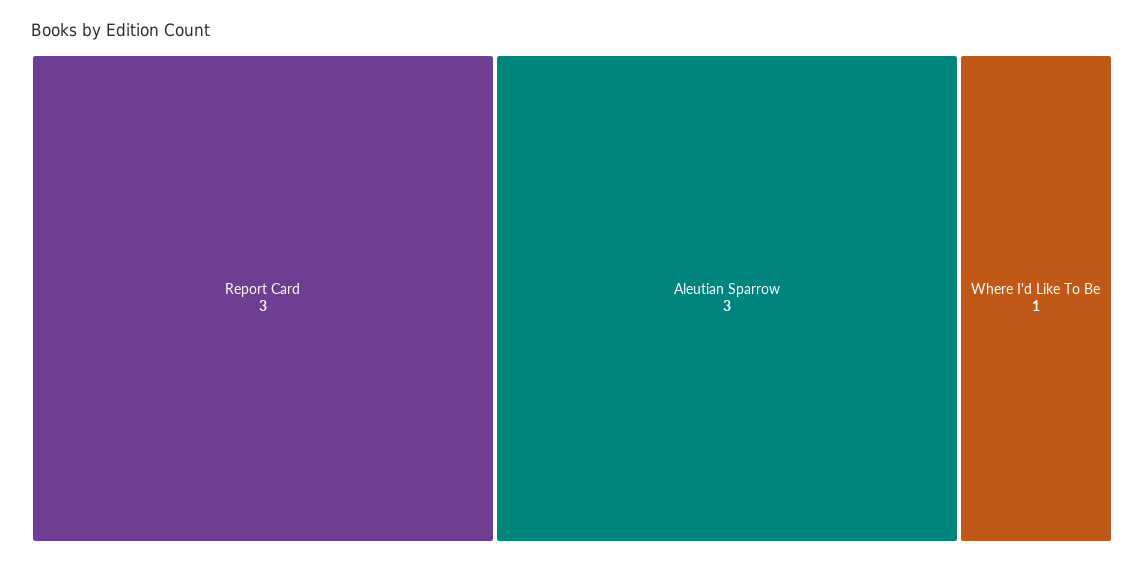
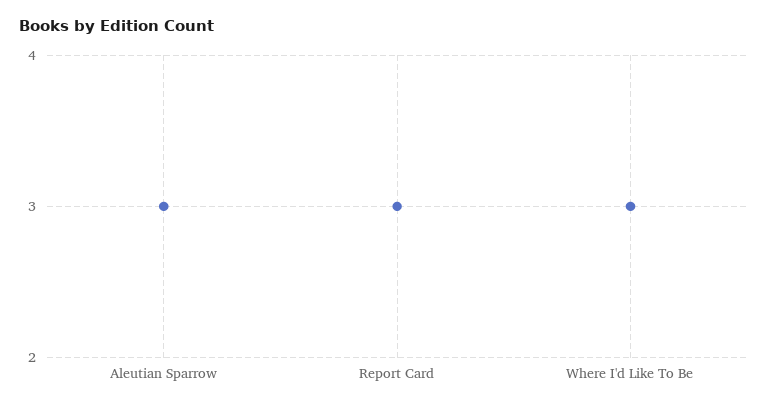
Where I'd Like To Be: 1 -> 3

